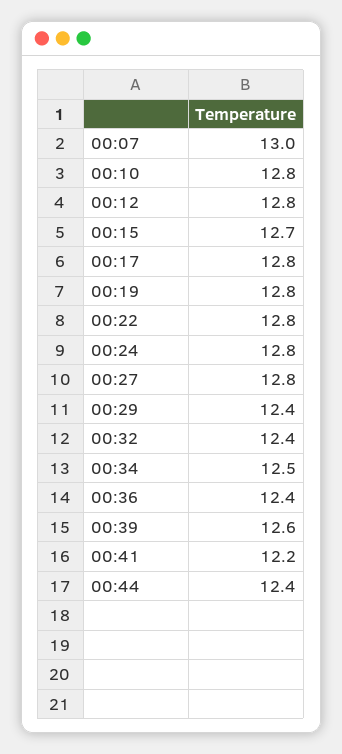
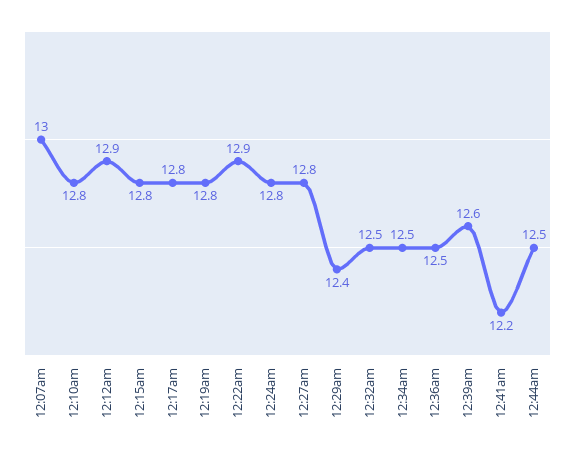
00:12: 12.8 -> 12.9
00:15: 12.7 -> 12.8
00:22: 12.8 -> 12.9
00:32: 12.4 -> 12.5
00:36: 12.4 -> 12.5
00:44: 12.4 -> 12.5

